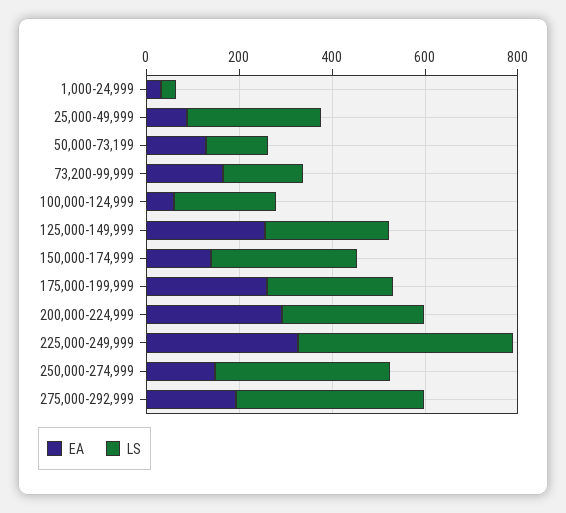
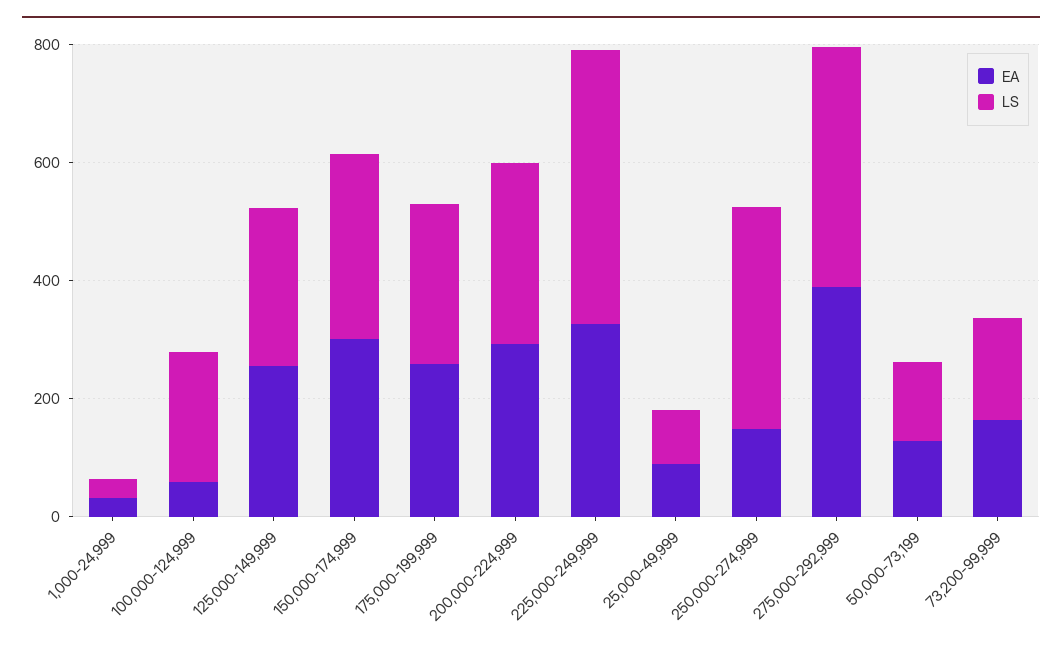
LS, 25,000-49,999: 300 -> 100
EA, 150,000-174,999: 150 -> 300
EA, 275,000-292,999: 200 -> 400

